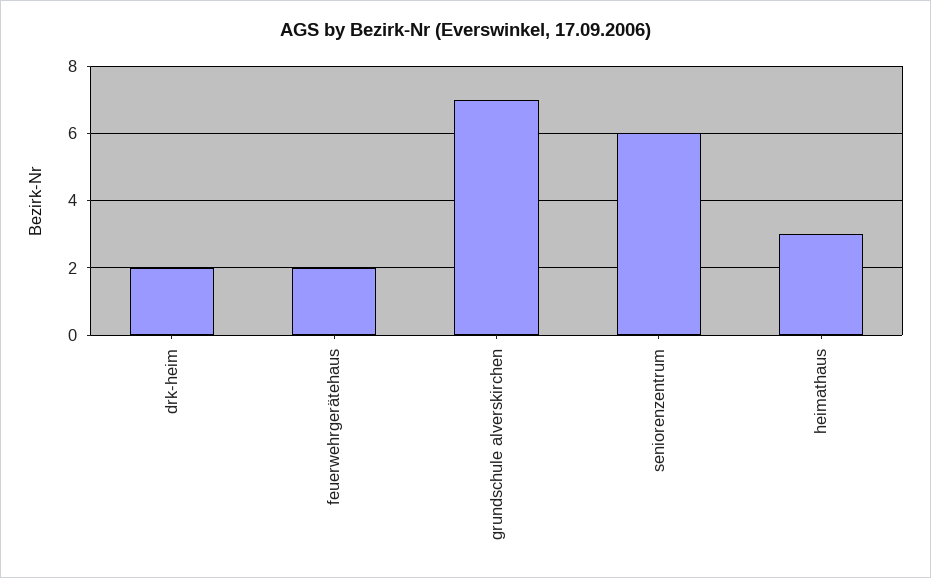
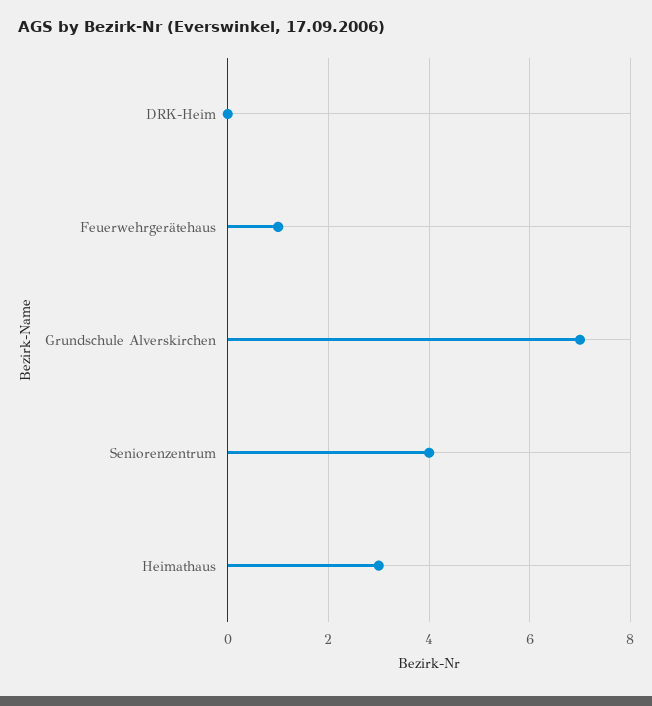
drk-heim: 2 -> 0
feuerwehrgerätehaus: 2 -> 1
seniorenzentrum: 6 -> 4

